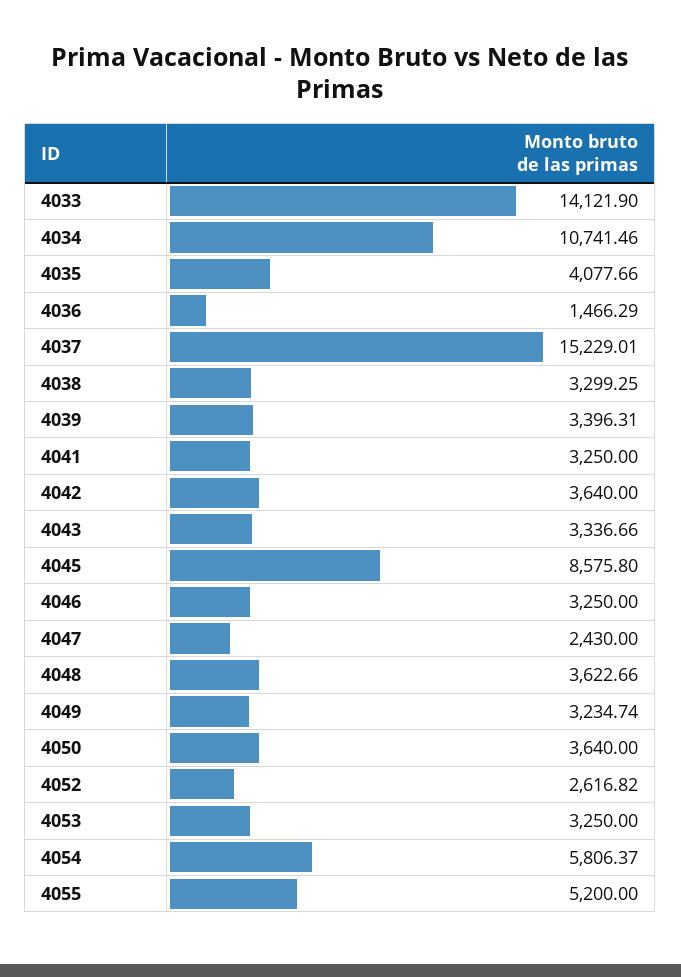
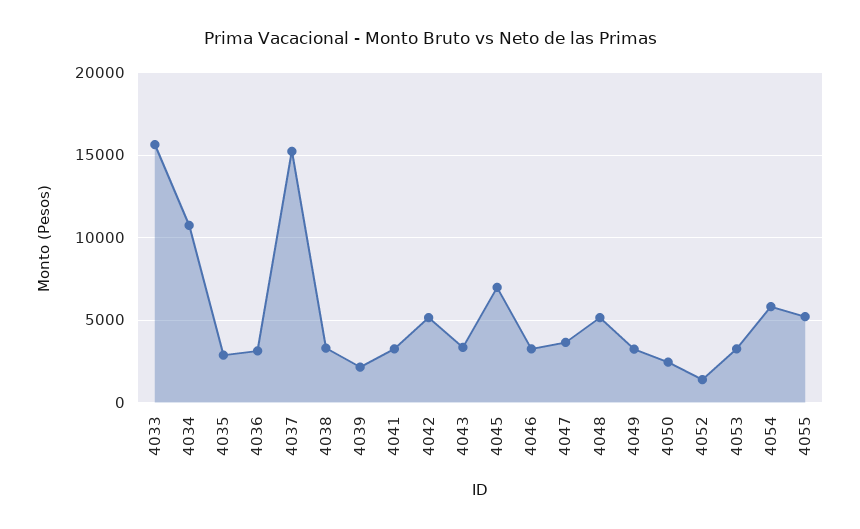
4033: 14121.9 -> 15500
4035: 4077.66 -> 3000
4036: 1466.29 -> 3000
4039: 3396.31 -> 2000
4042: 3640 -> 5000
4045: 8575.8 -> 7000
4047: 2430 -> 3500
4048: 3622.66 -> 5000
4050: 3640 -> 2500
4052: 2616.82 -> 1500

